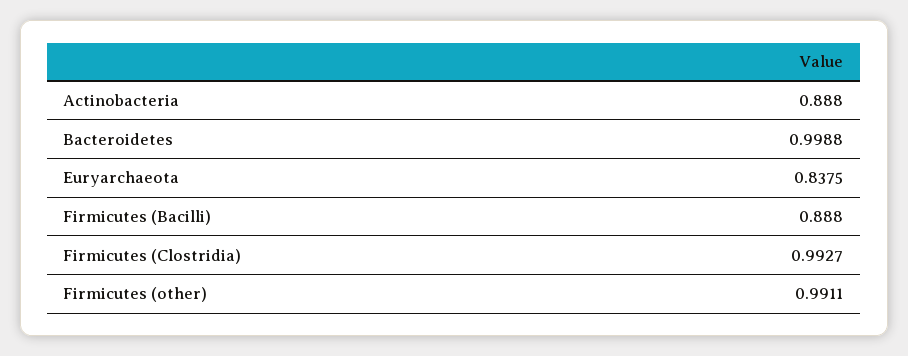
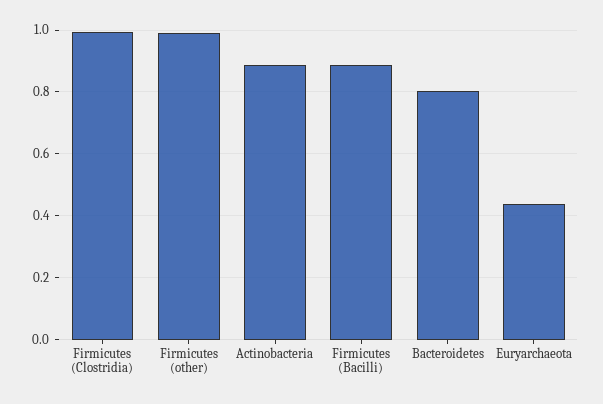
Bacteroidetes: 0.9988 -> 0.8
Euryarchaeota: 0.8375 -> 0.44

